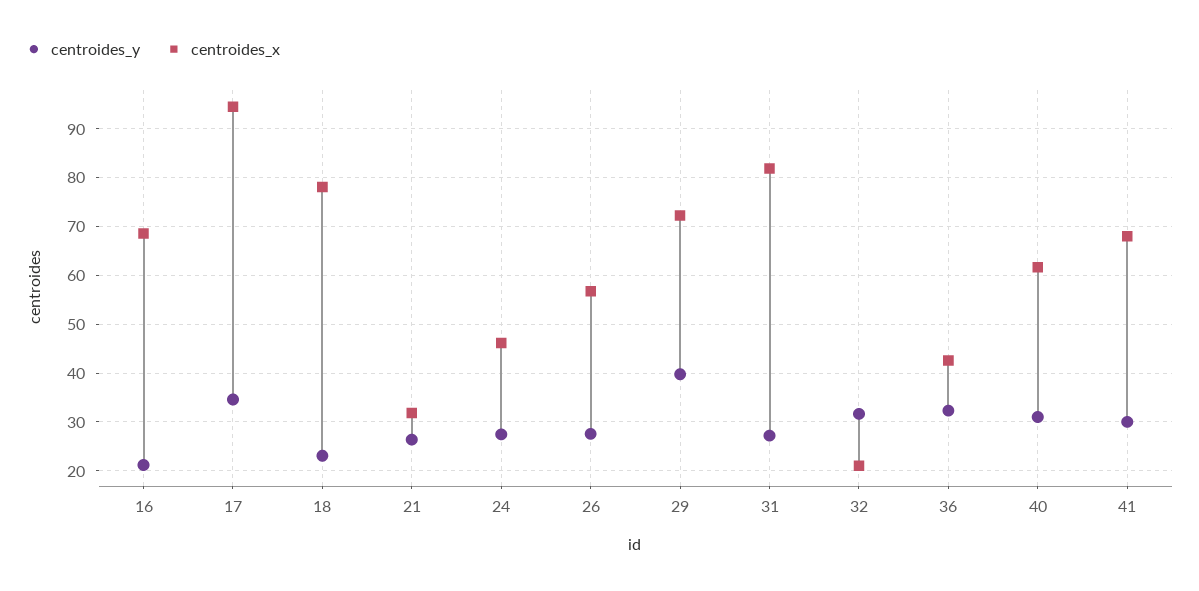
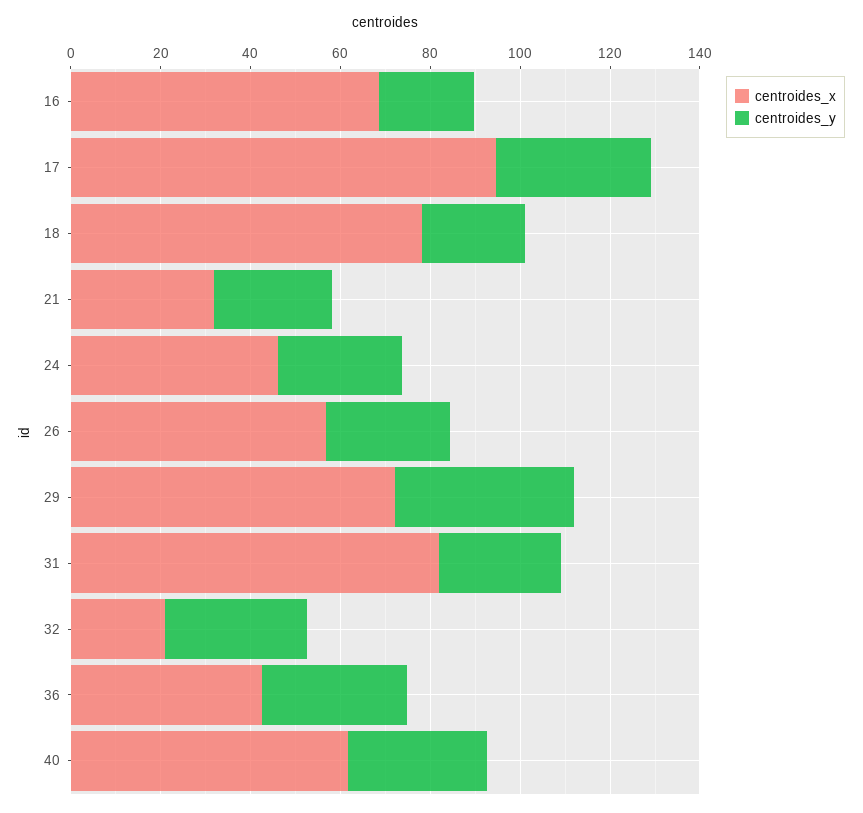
centroides_y, 41: 30 -> none
centroides_x, 41: 68 -> none

